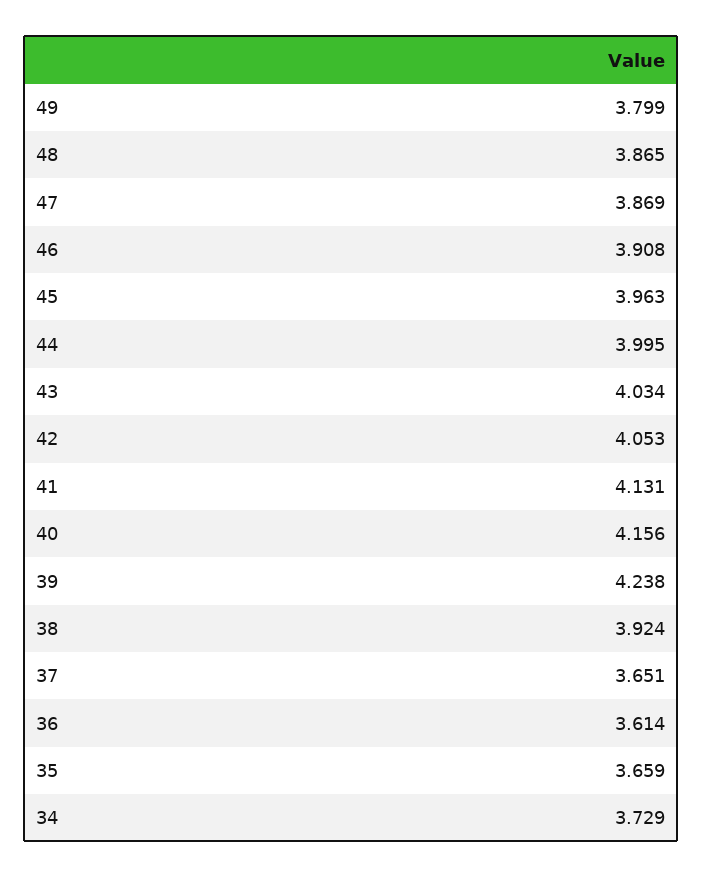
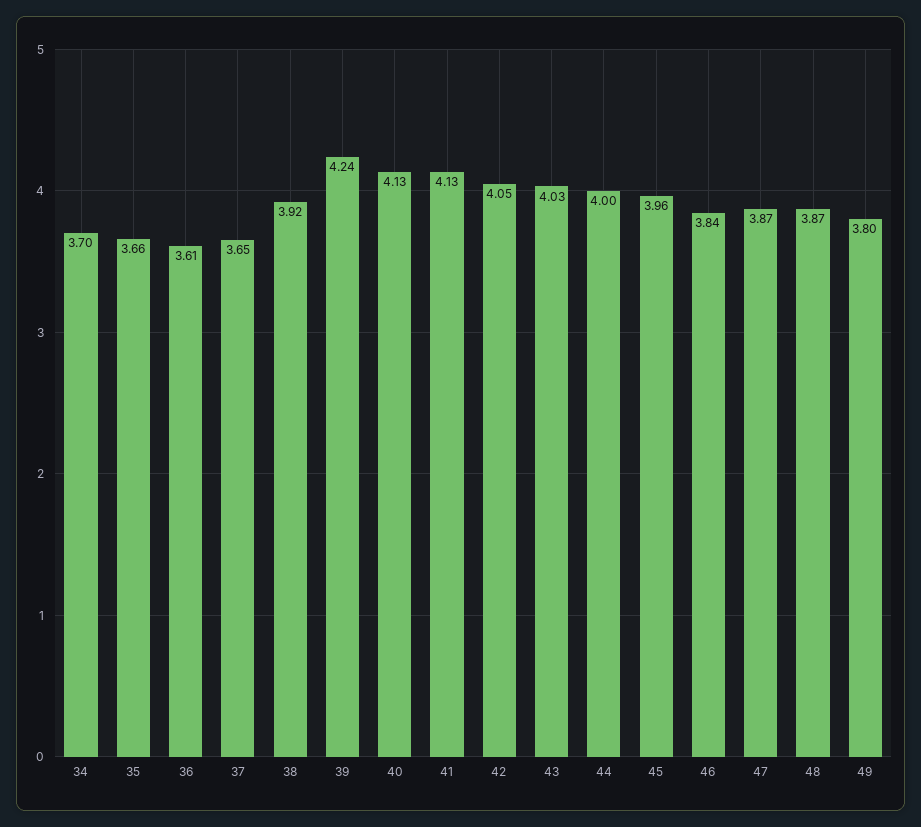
46: 3.908 -> 3.84
40: 4.156 -> 4.13
34: 3.729 -> 3.7

